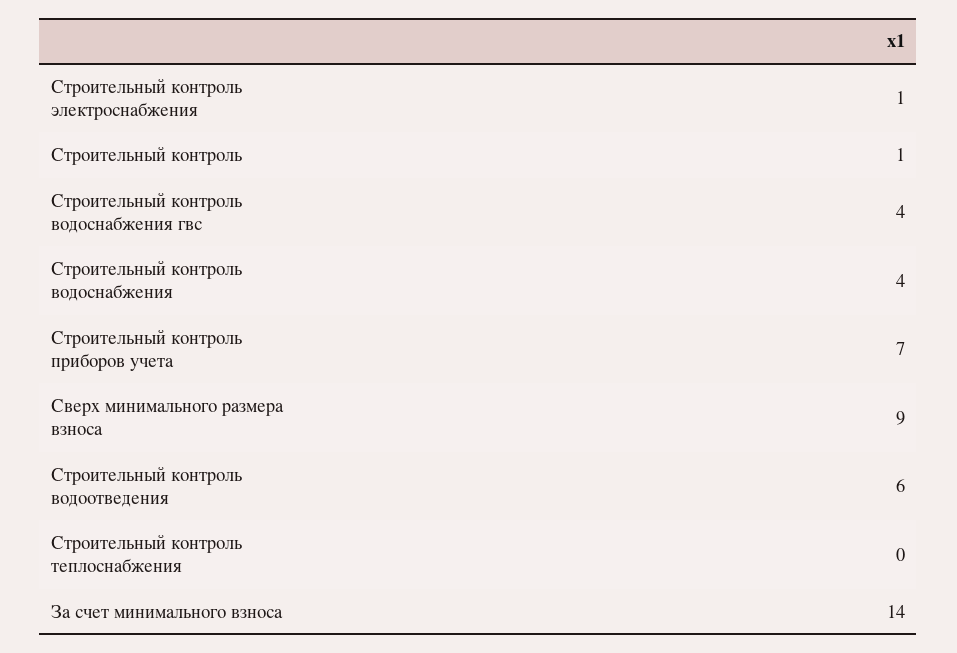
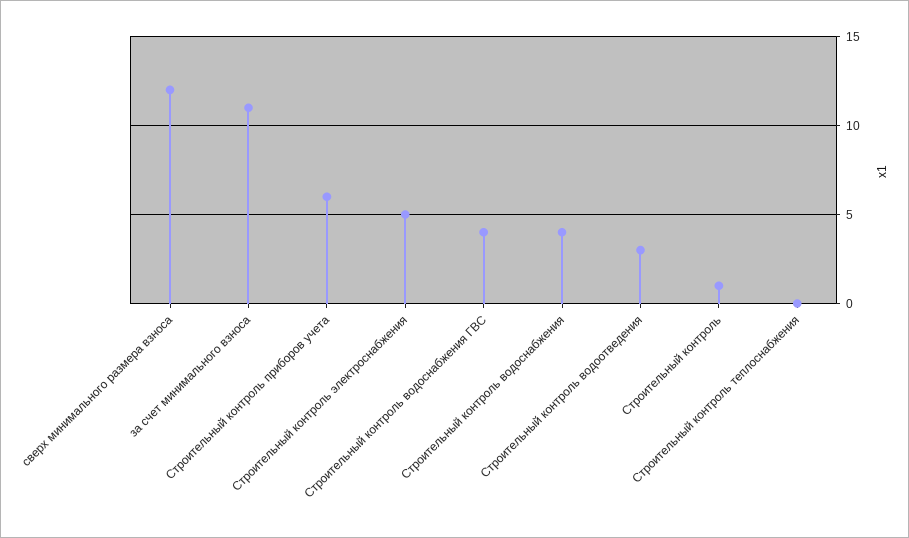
Строительный контроль электроснабжения: 1 -> 5
Строительный контроль приборов учета: 7 -> 6
Сверх минимального размера взноса: 9 -> 12
Строительный контроль водоотведения: 6 -> 3
За счет минимального взноса: 14 -> 11

